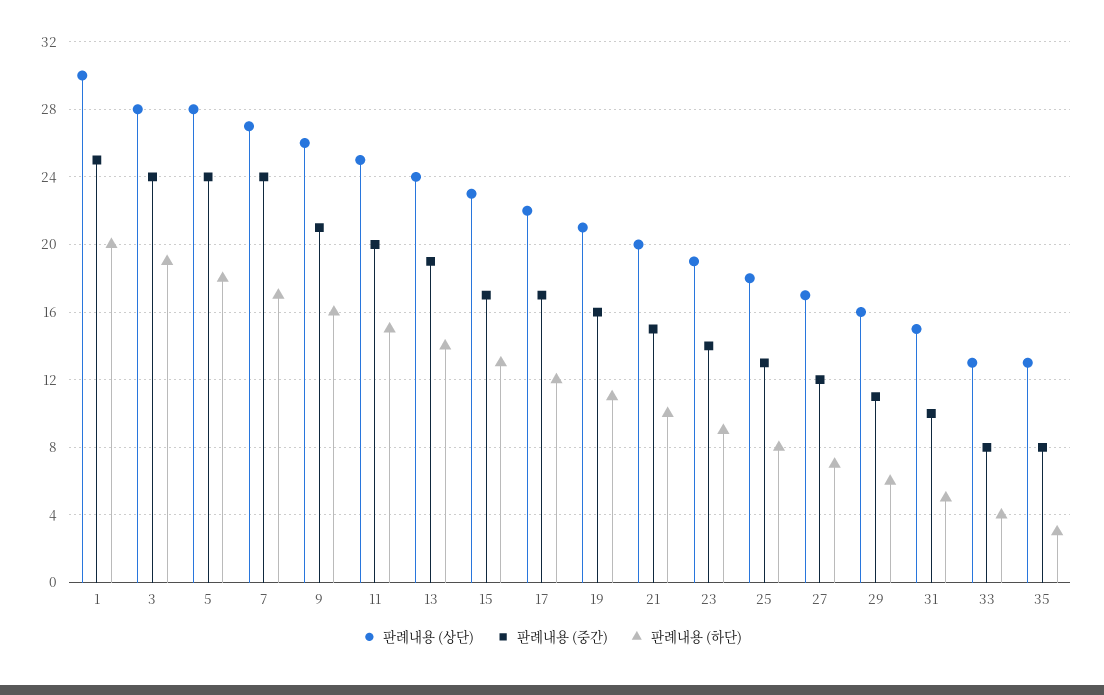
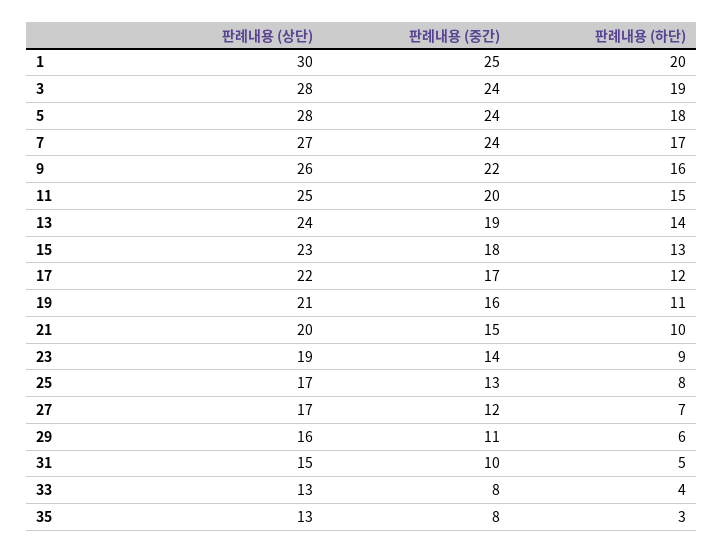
판례내용 (중간), 9: 21 -> 22
판례내용 (중간), 15: 17 -> 18
판례내용 (상단), 25: 18 -> 17

